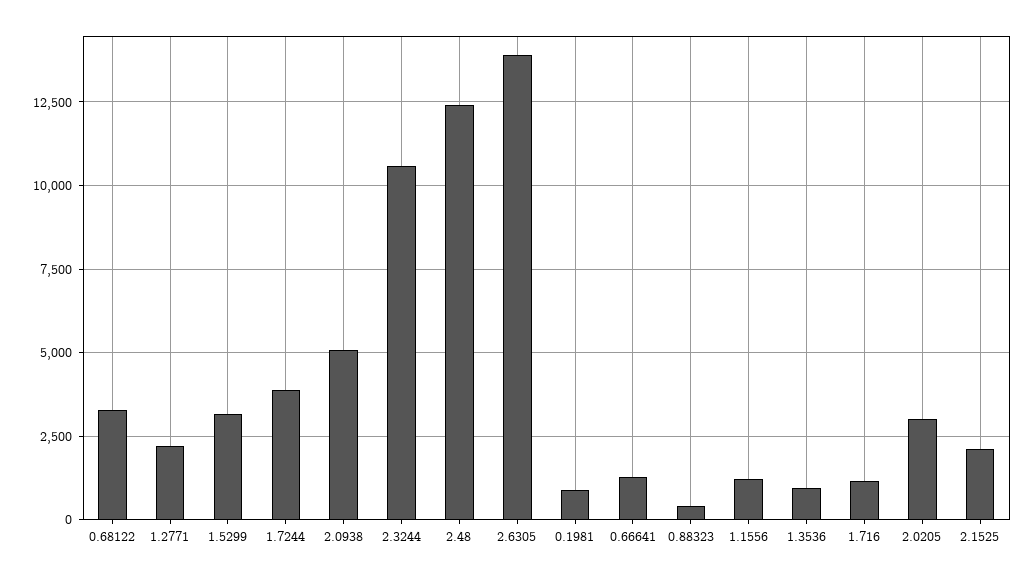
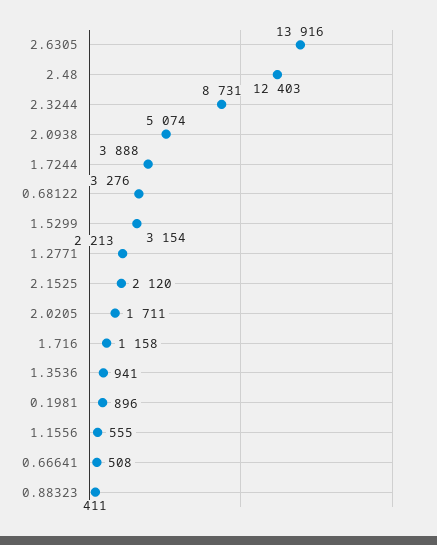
2.3244: 10500 -> 8731
0.66641: 1250 -> 508
1.1556: 1250 -> 555
2.0205: 3000 -> 1711

